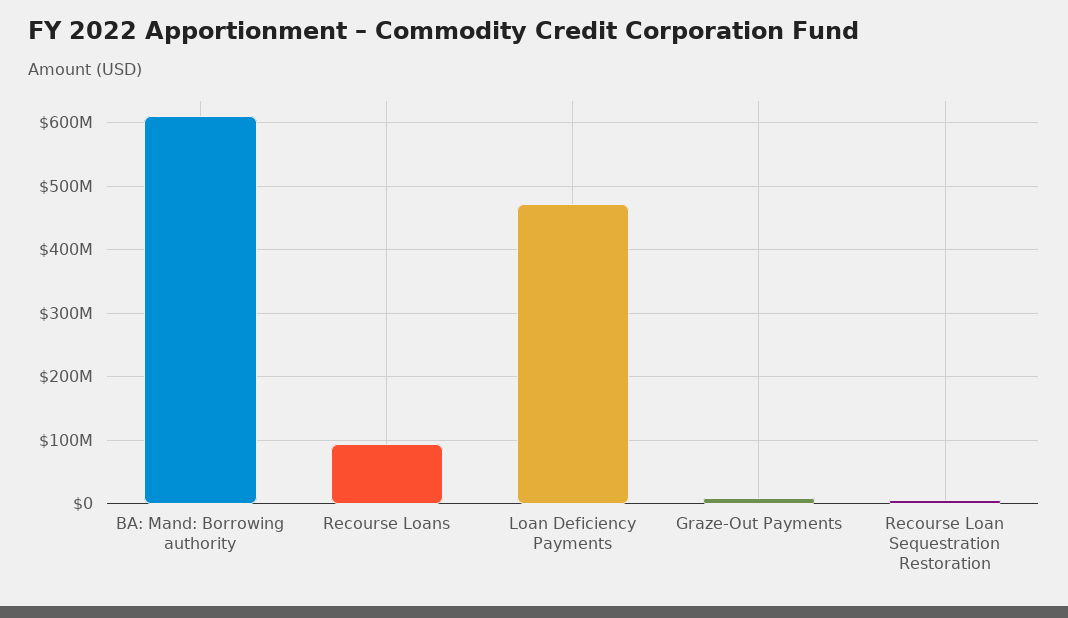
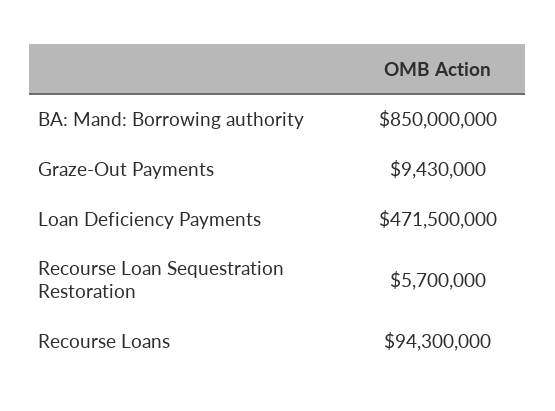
BA: Mand: Borrowing authority: 610000000 -> 850000000

